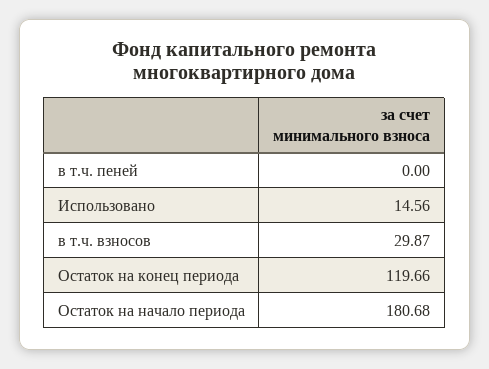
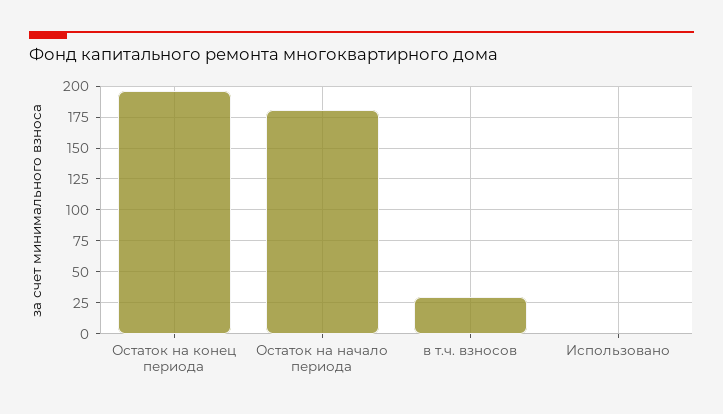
в т.ч. пеней: 0 -> none
Использовано: 14.56 -> 0
Остаток на конец периода: 119.66 -> 195

